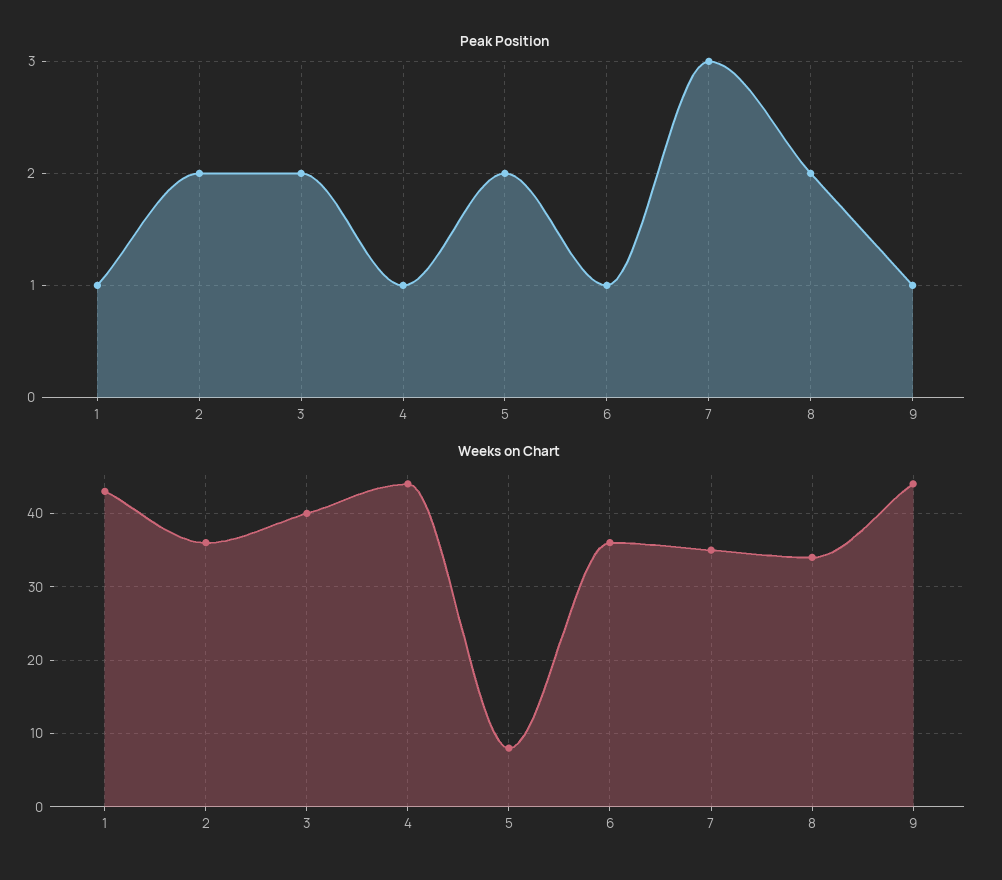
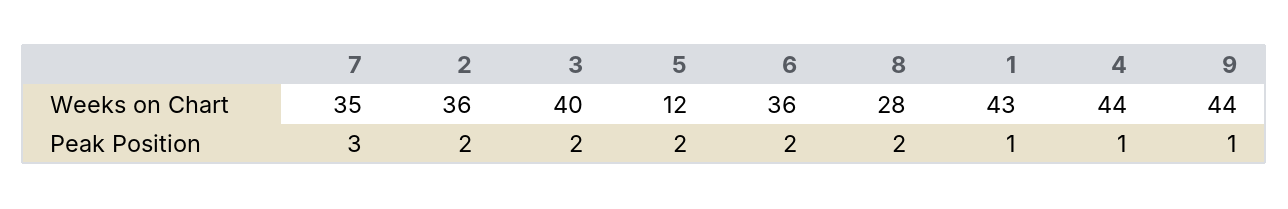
Peak Position, 6: 1 -> 2
Weeks on Chart, 5: 8 -> 12
Weeks on Chart, 8: 34 -> 28

